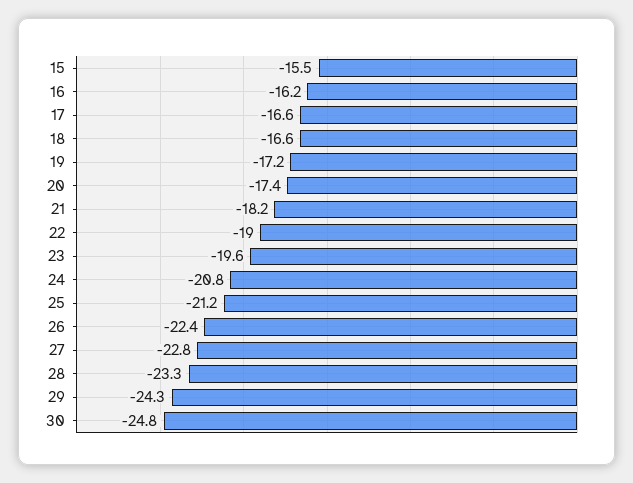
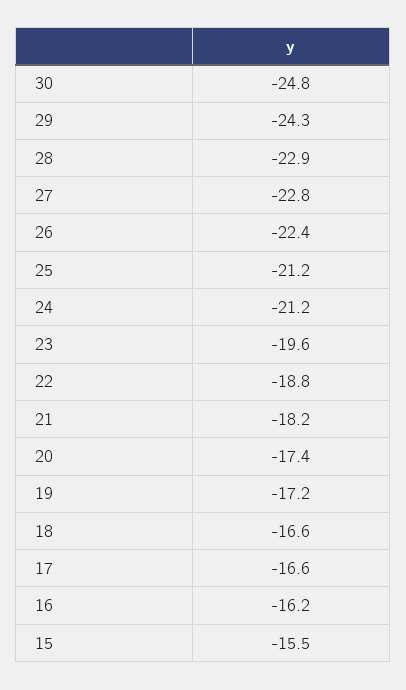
22: -19 -> -18.8
24: -20.8 -> -21.2
28: -23.3 -> -22.9

